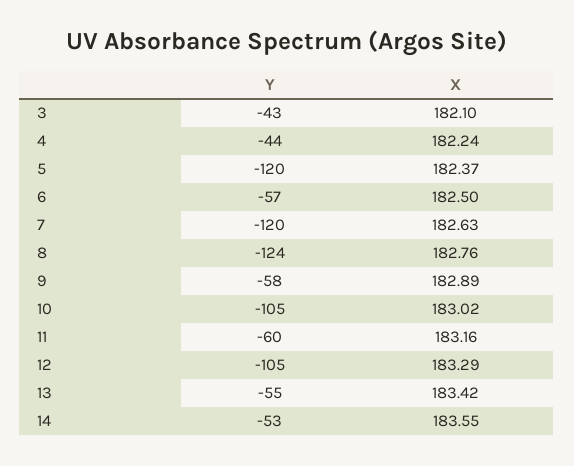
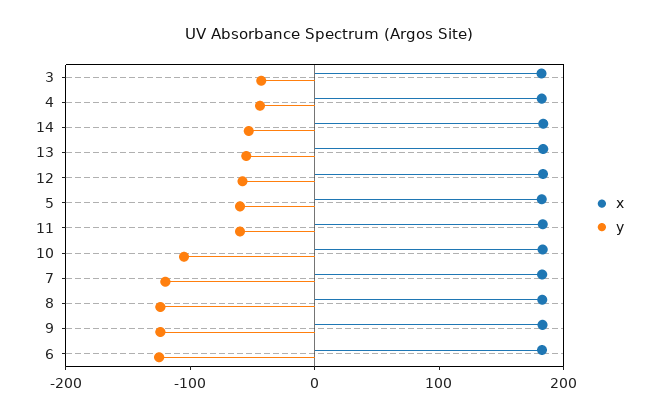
Y, 5: -120 -> -60
Y, 6: -57 -> -120
Y, 9: -58 -> -120
Y, 12: -105 -> -60

